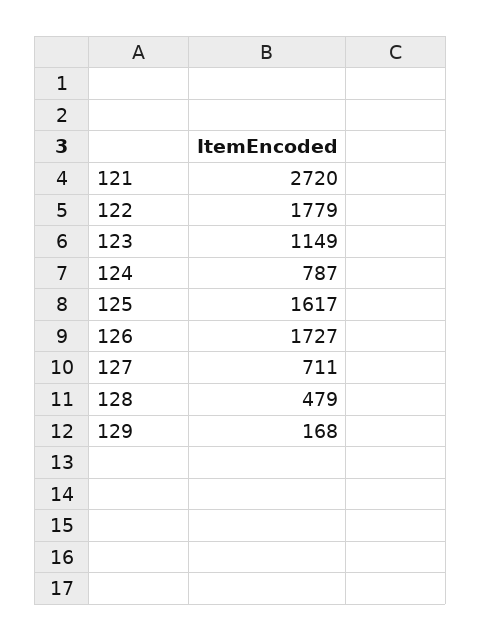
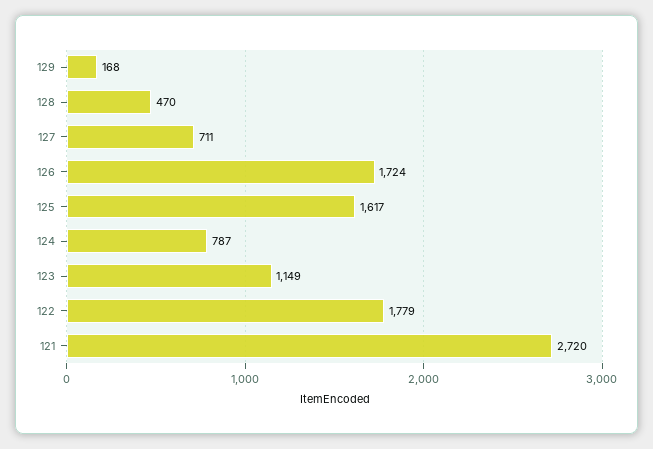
126: 1727 -> 1724
128: 479 -> 470

